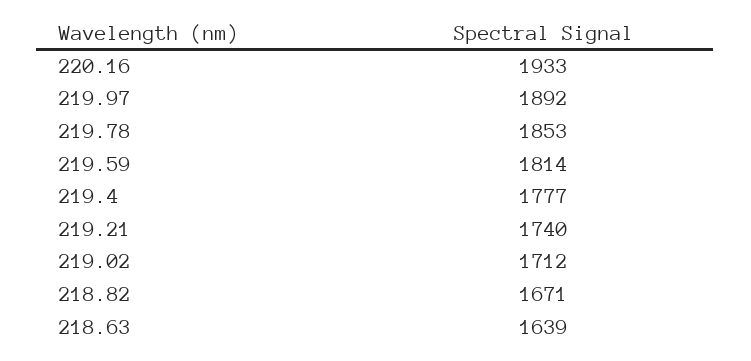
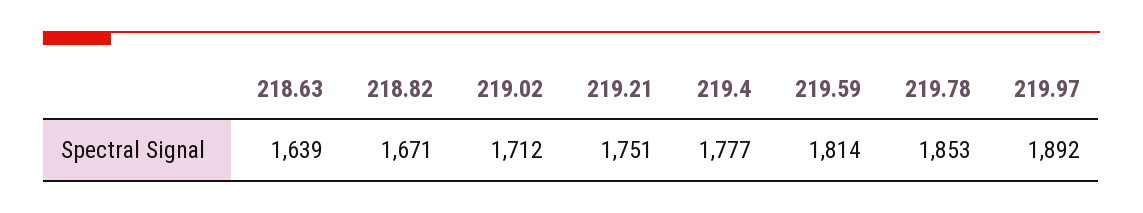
220.16: 1933 -> none
219.21: 1740 -> 1751

